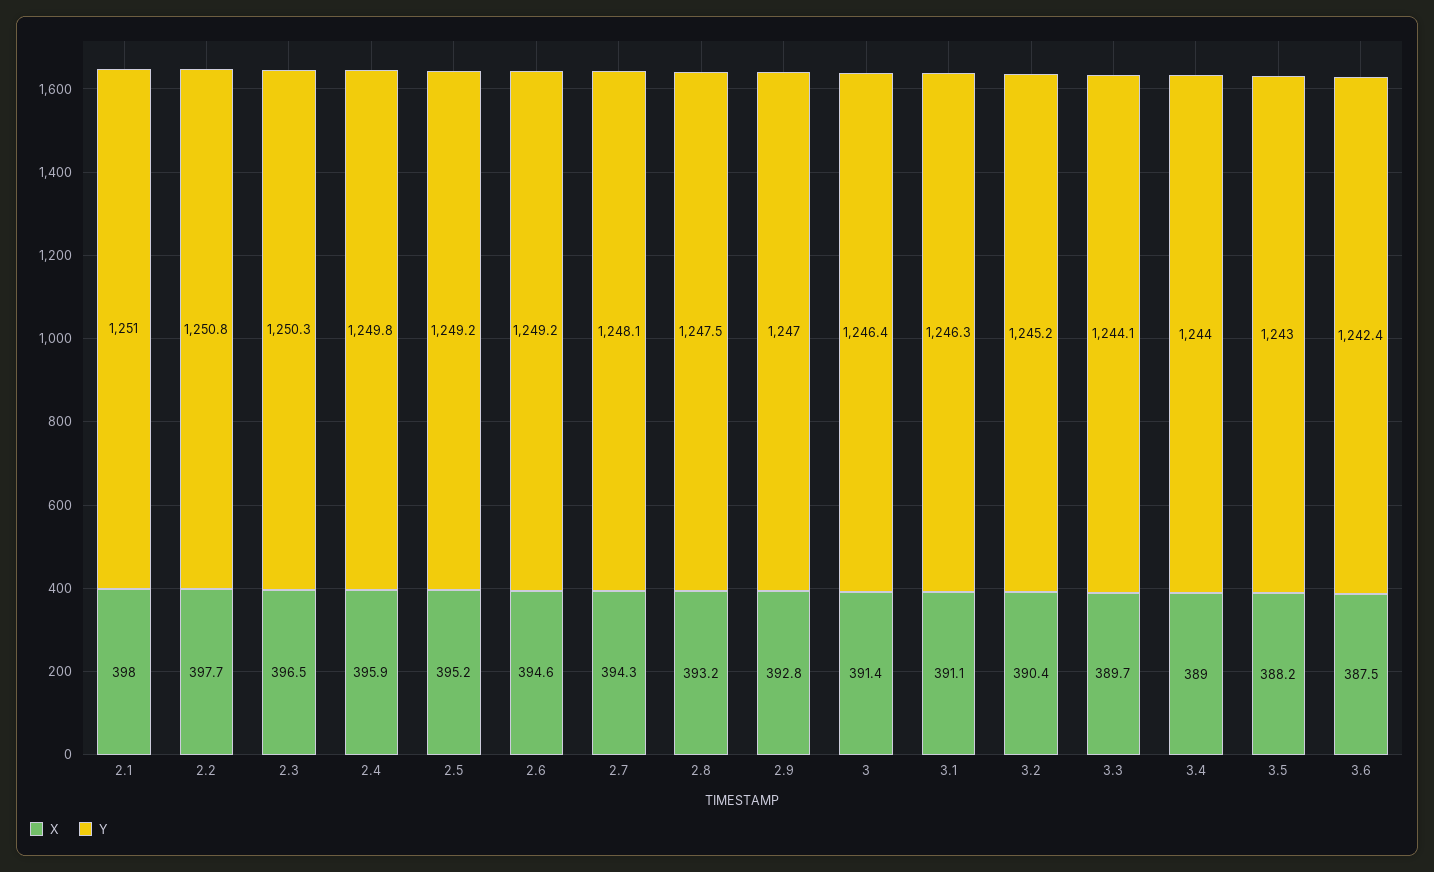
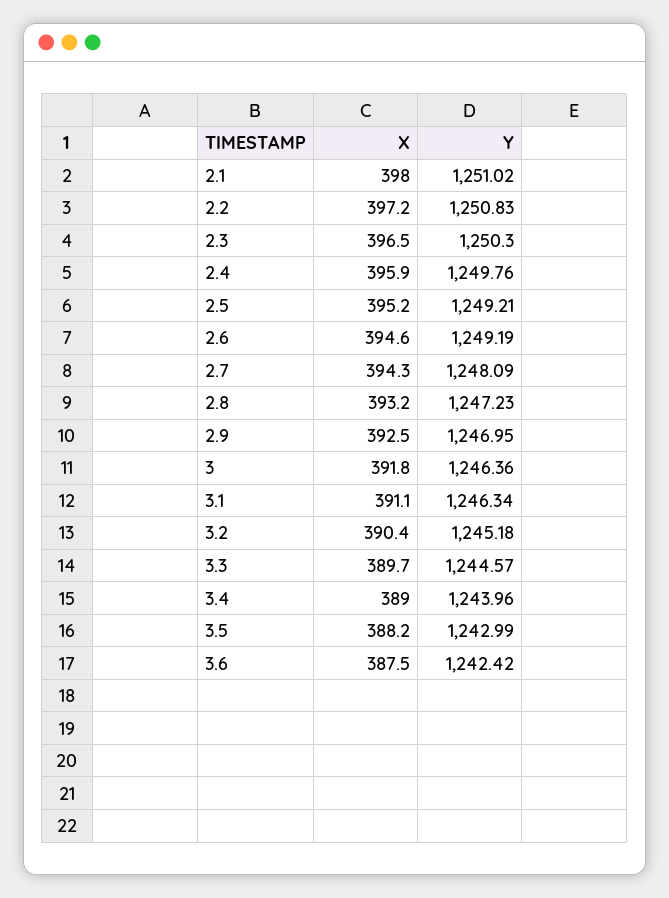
X, 2.2: 397.7 -> 397.2
Y, 2.8: 1247.5 -> 1247.23
X, 2.9: 392.8 -> 392.5
X, 3: 391.4 -> 391.8
Y, 3.3: 1244.1 -> 1244.57

